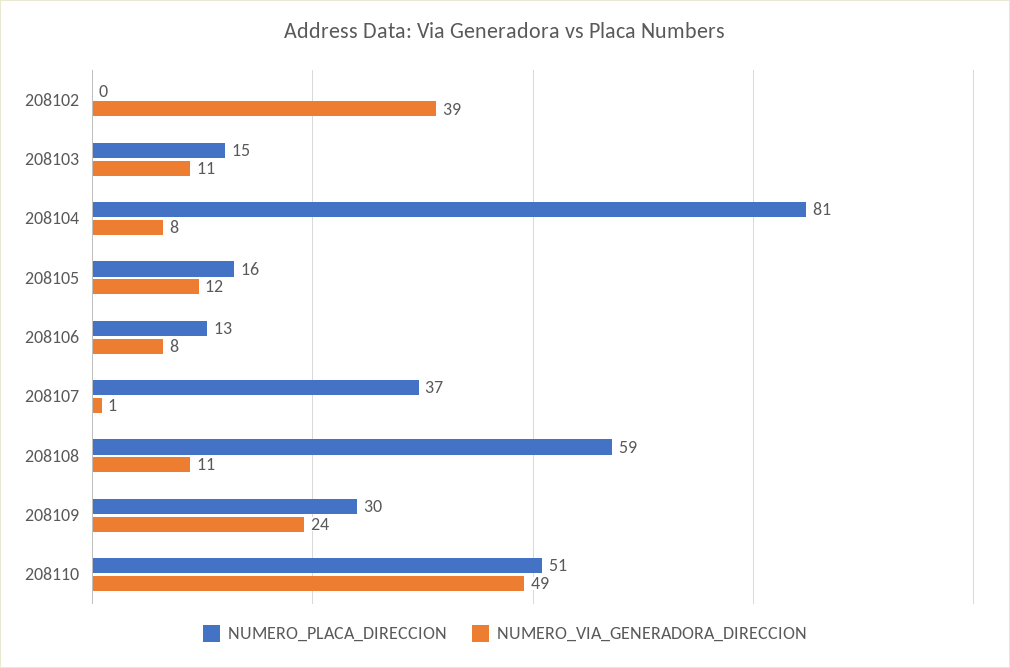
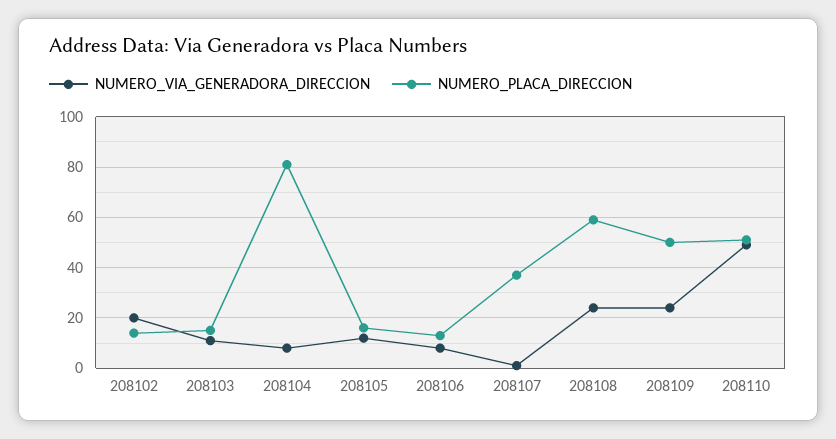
NUMERO_PLACA_DIRECCION, 208102: 0 -> 15
NUMERO_VIA_GENERADORA_DIRECCION, 208102: 39 -> 20
NUMERO_VIA_GENERADORA_DIRECCION, 208108: 11 -> 25
NUMERO_PLACA_DIRECCION, 208109: 30 -> 50

